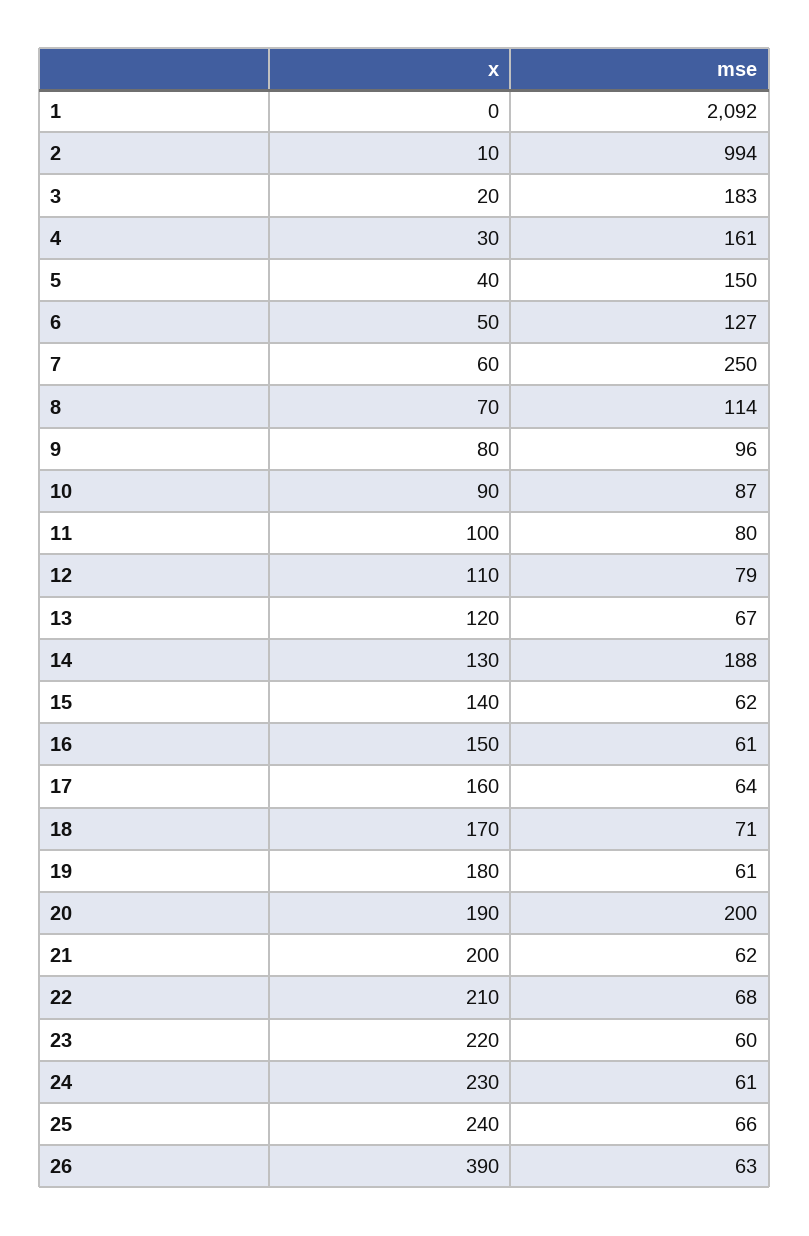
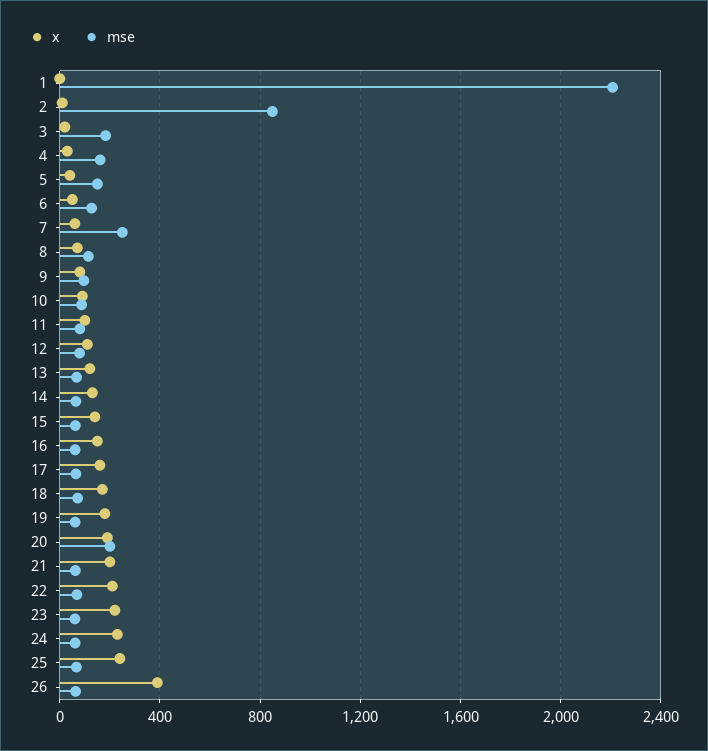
mse, 1: 2092 -> 2200
mse, 2: 994 -> 850
mse, 14: 188 -> 50

